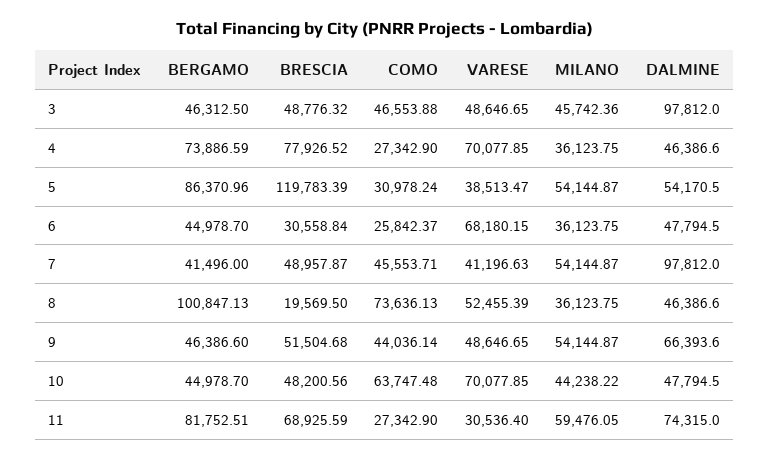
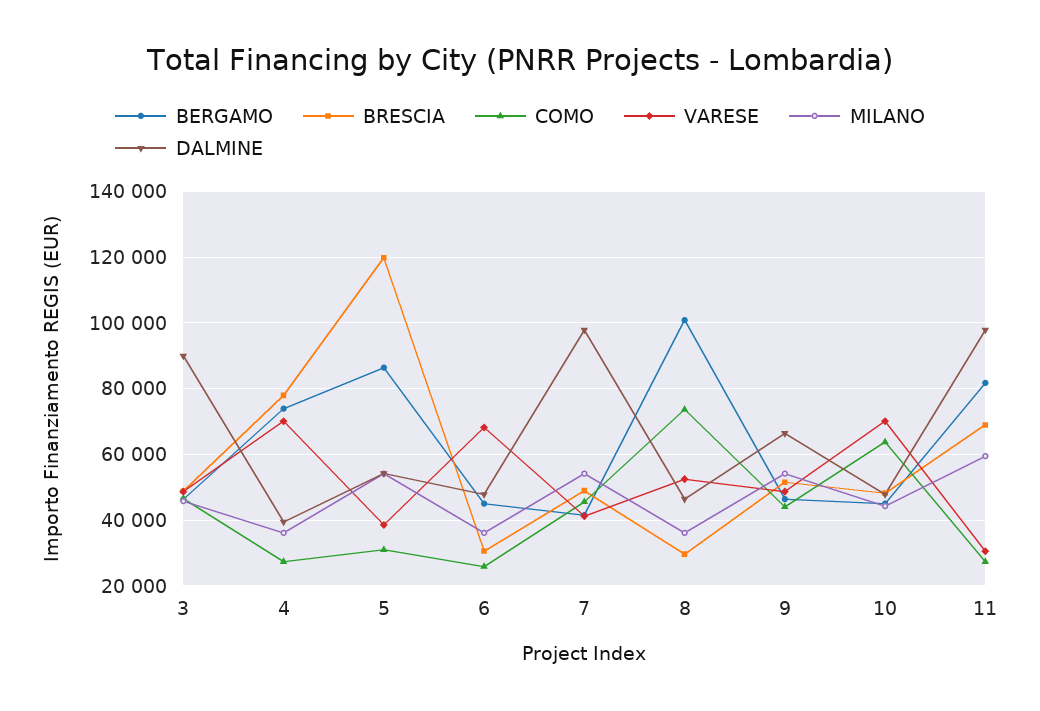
DALMINE, 3: 97812 -> 90000
DALMINE, 4: 46386.6 -> 40000
BRESCIA, 8: 19569.5 -> 30000
DALMINE, 11: 74315 -> 98000

